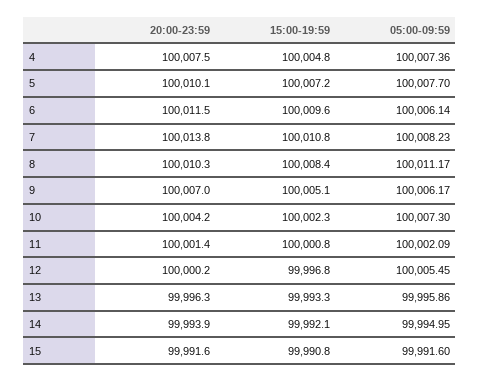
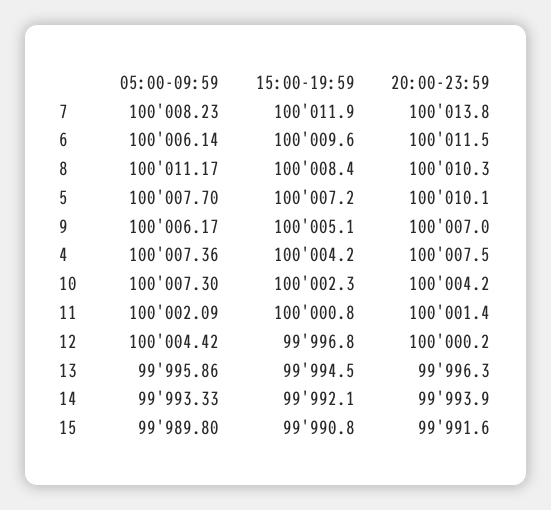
15:00-19:59, 4: 100004.8 -> 100004.2
15:00-19:59, 7: 100010.8 -> 100011.9
05:00-09:59, 12: 100005.45 -> 100004.42
15:00-19:59, 13: 99993.3 -> 99994.5
05:00-09:59, 14: 99994.95 -> 99993.33
05:00-09:59, 15: 99991.6 -> 99989.8

